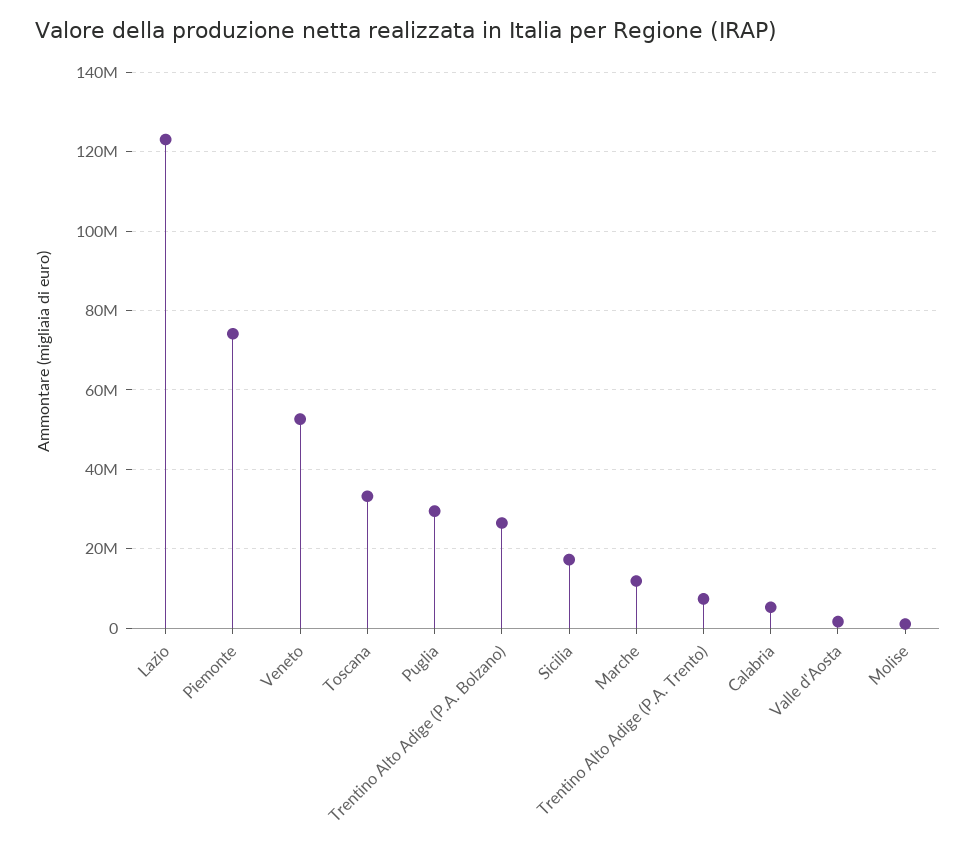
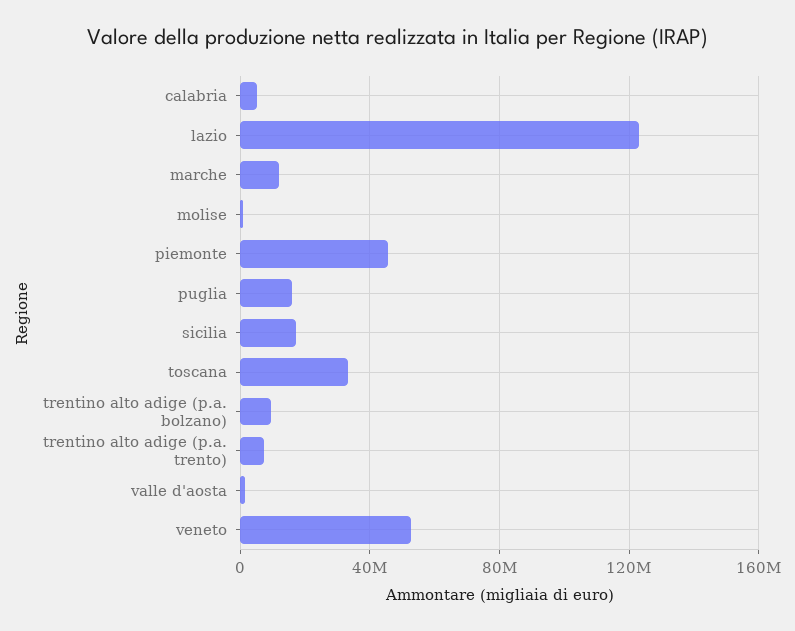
Piemonte: 74000000 -> 45000000
Puglia: 30000000 -> 15000000
Trentino Alto Adige (P.A. Bolzano): 26000000 -> 10000000

